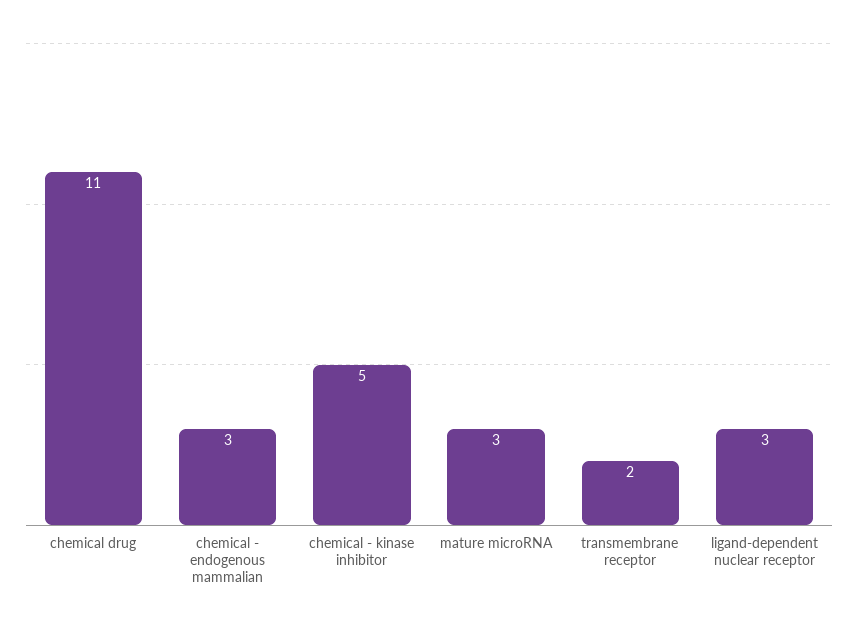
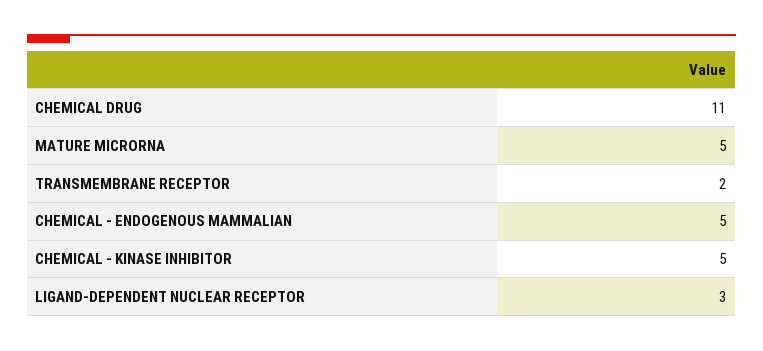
chemical - endogenous mammalian: 3 -> 5
mature microRNA: 3 -> 5

